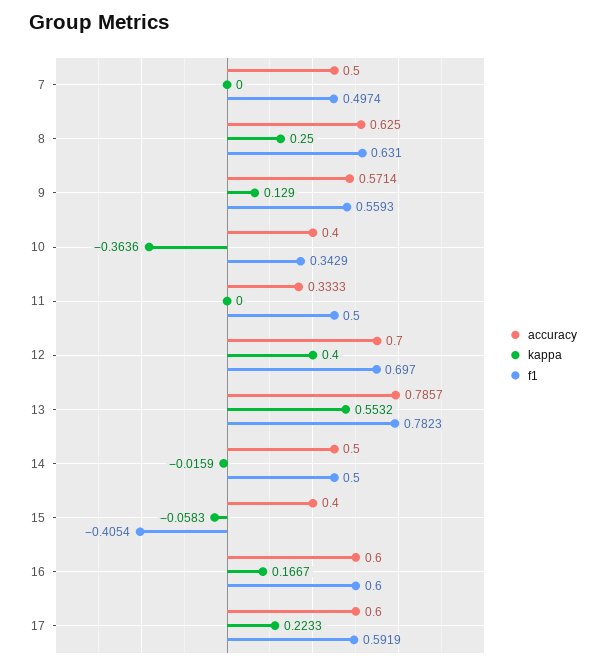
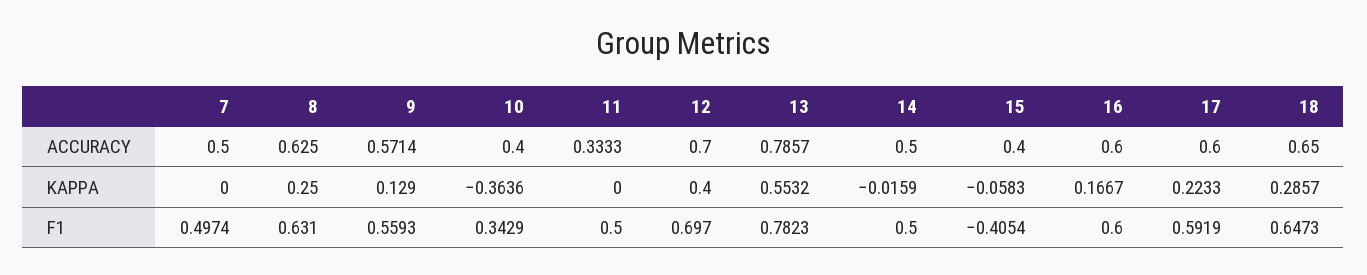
accuracy, 18: none -> 0.65
kappa, 18: none -> 0.2857
f1, 18: none -> 0.6473

